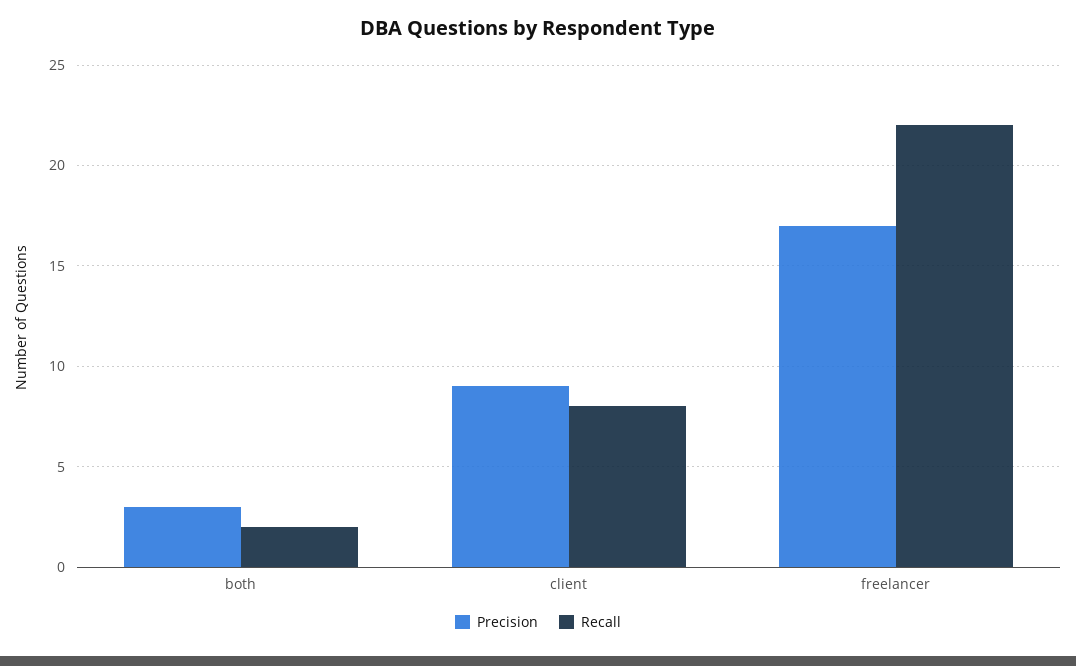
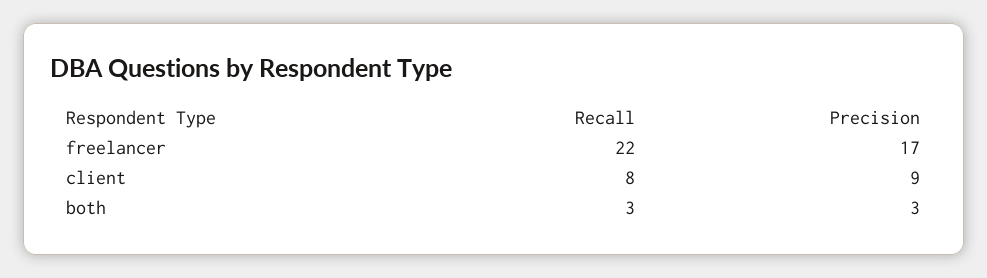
Recall, both: 2 -> 3

